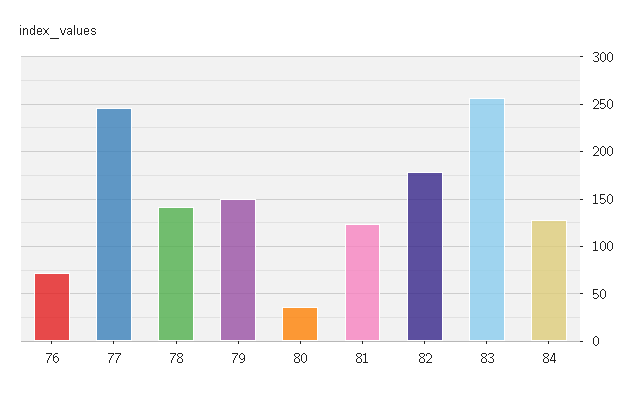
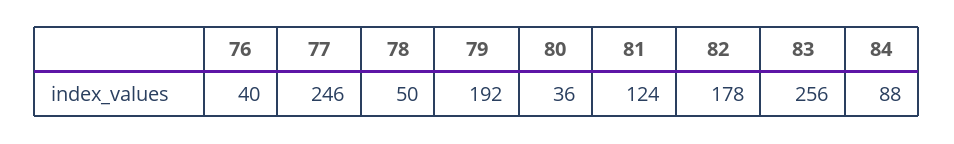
76: 70 -> 40
78: 140 -> 50
79: 150 -> 192
84: 130 -> 88

